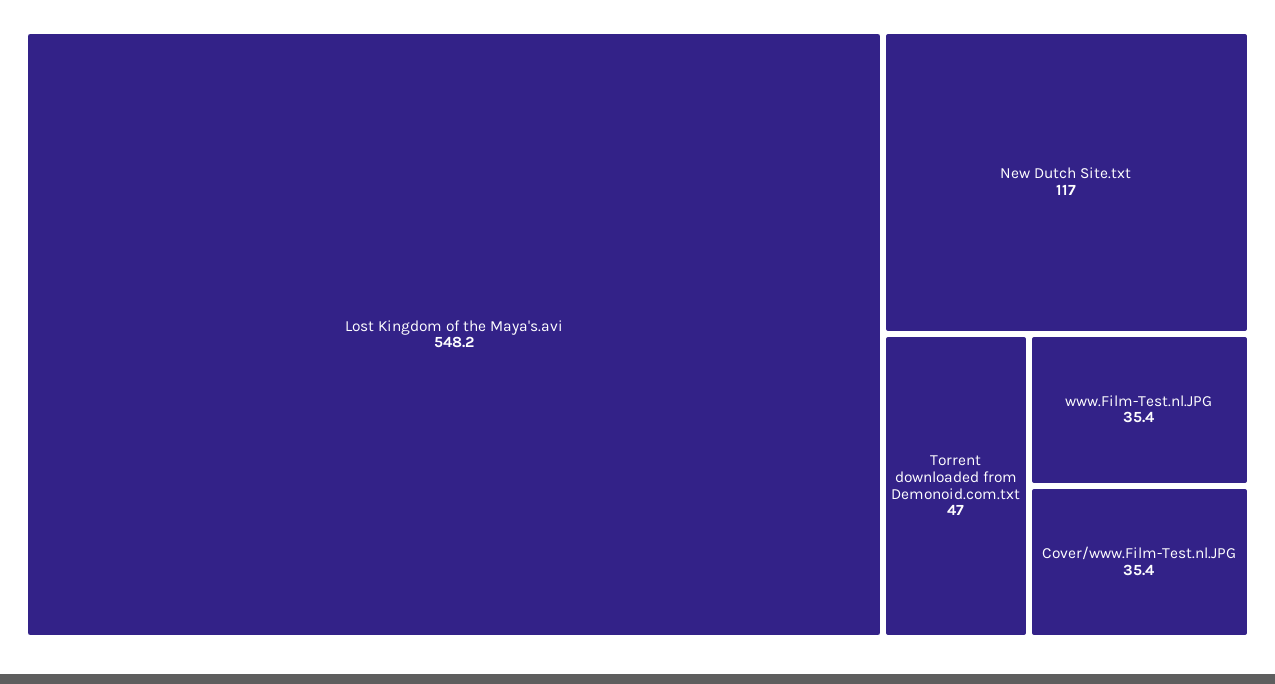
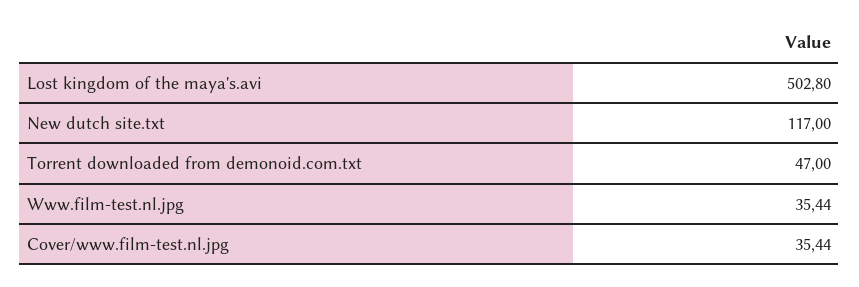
Lost Kingdom of the Maya's.avi: 548.2 -> 502.8

